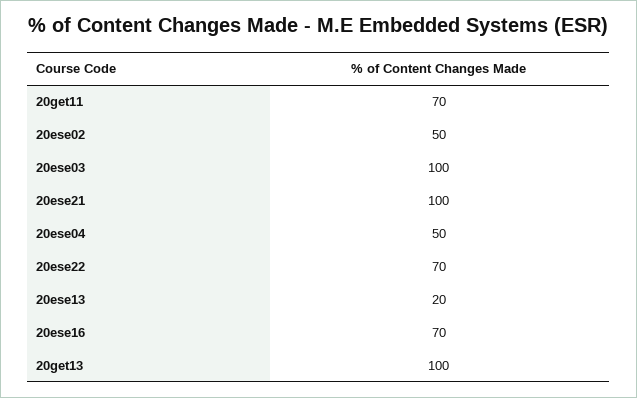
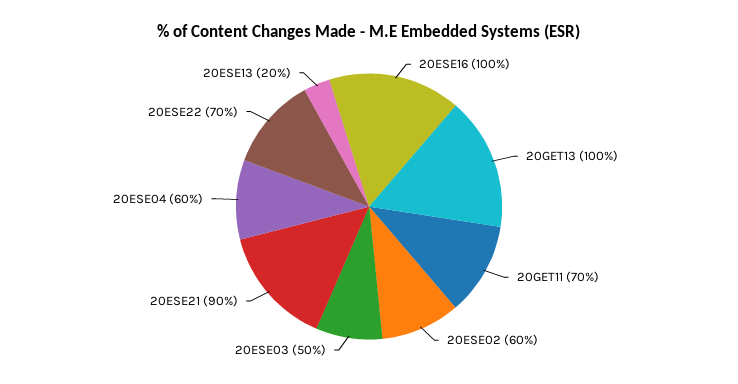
20ese02: 50 -> 60
20ese03: 100 -> 50
20ese21: 100 -> 90
20ese04: 50 -> 60
20ese16: 70 -> 100

